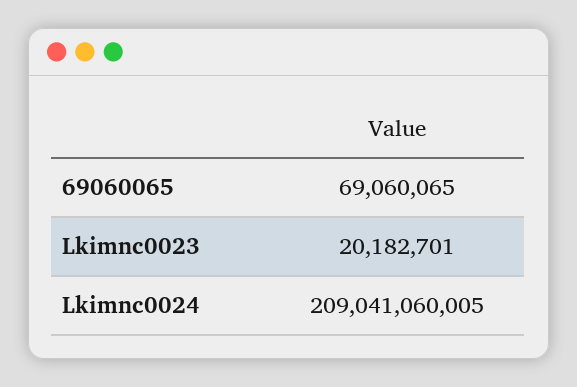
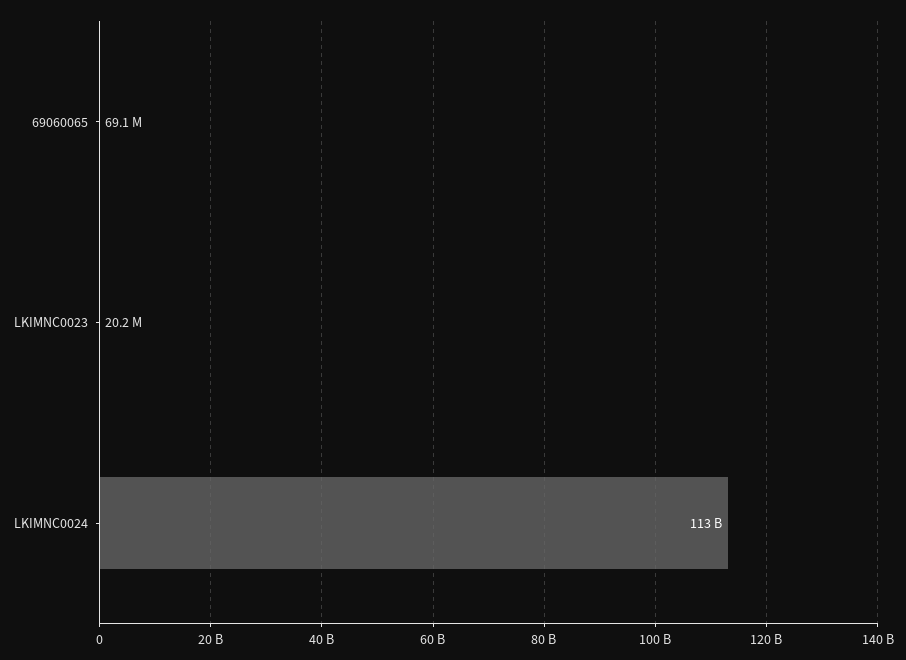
Lkimnc0024: 209041060005 -> 113000000000

